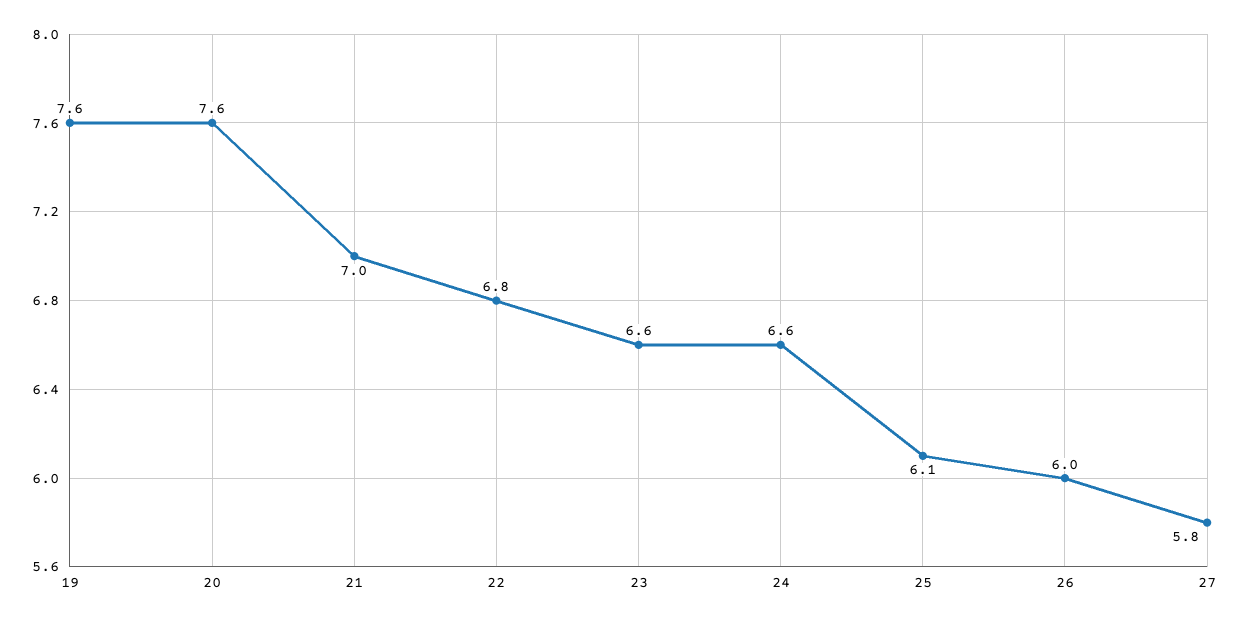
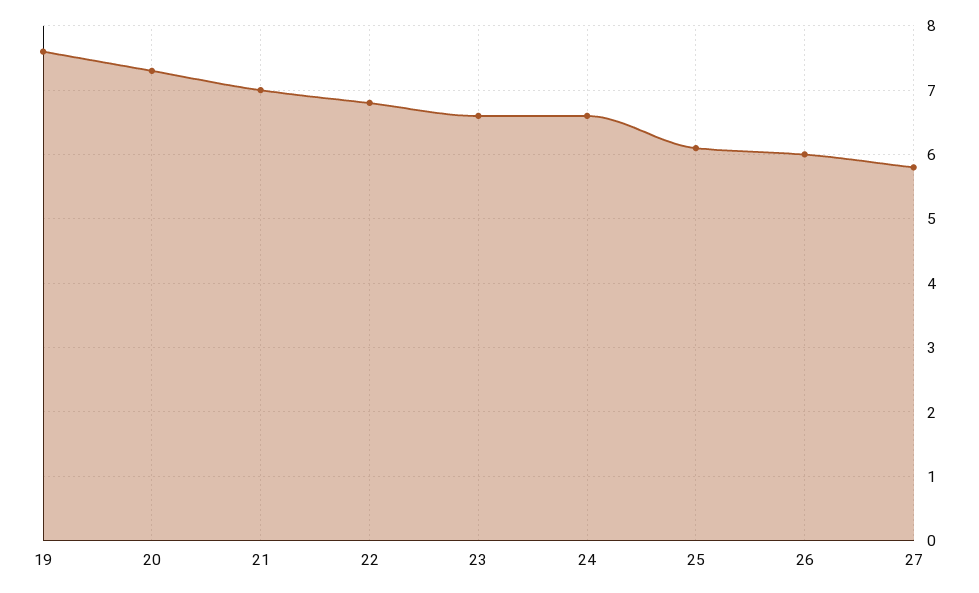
20: 7.6 -> 7.3

